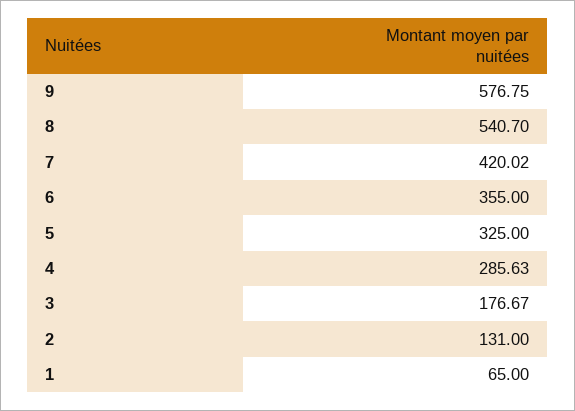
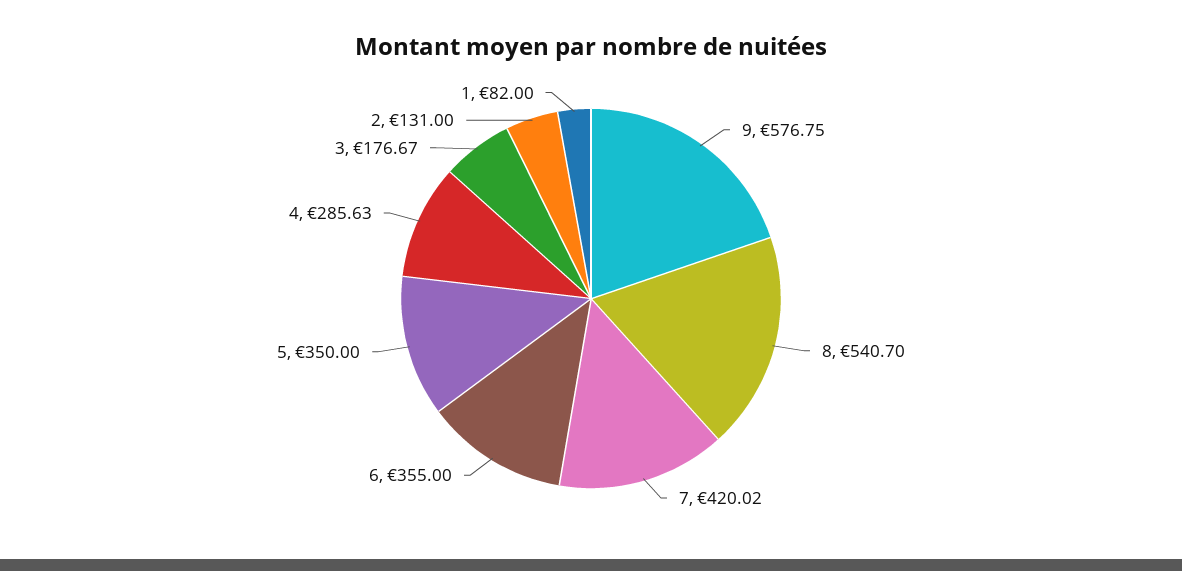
5: 325 -> 350
1: 65 -> 82

